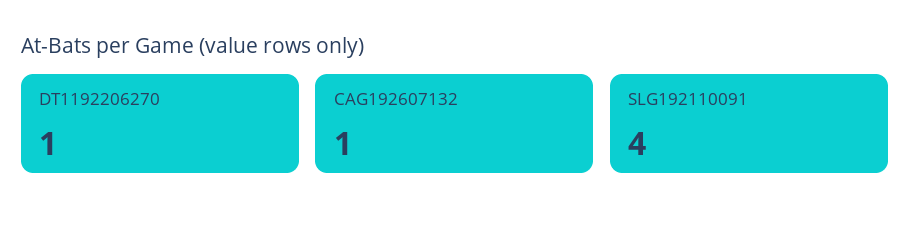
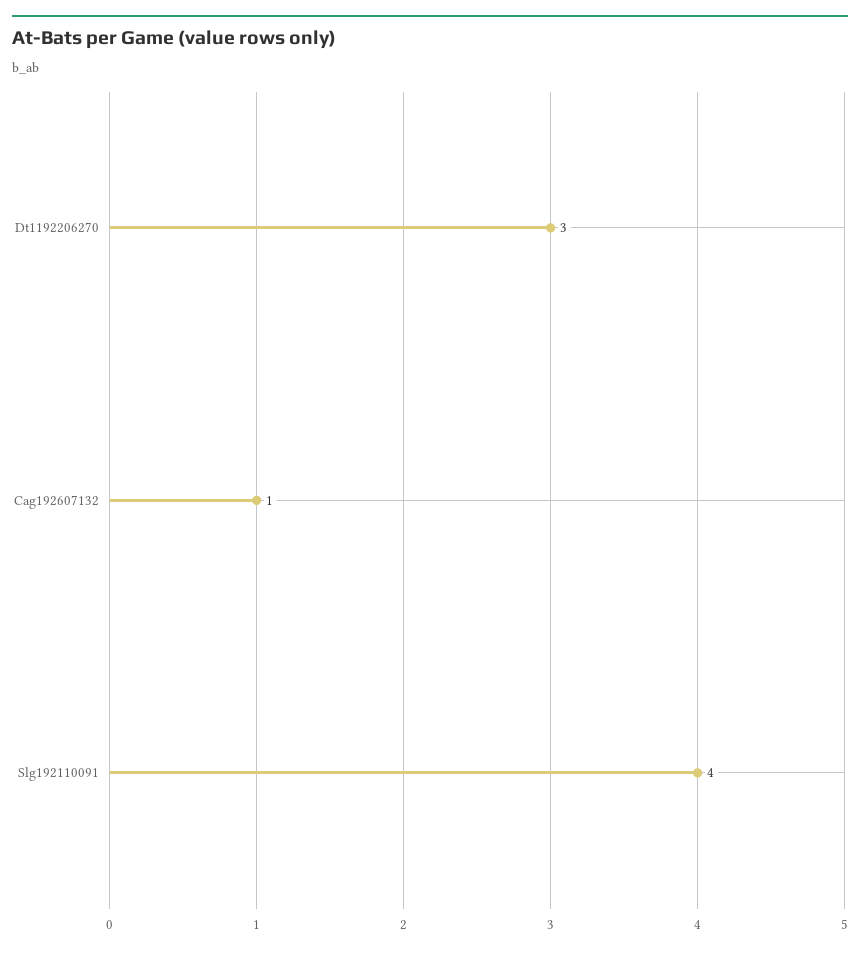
DT1192206270: 1 -> 3

